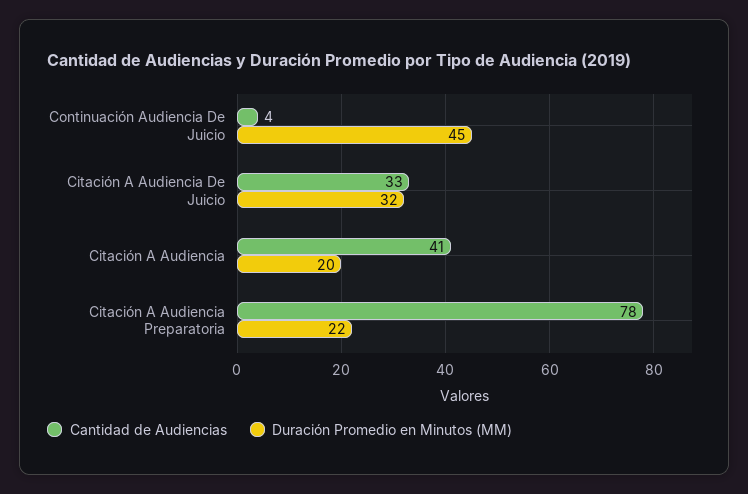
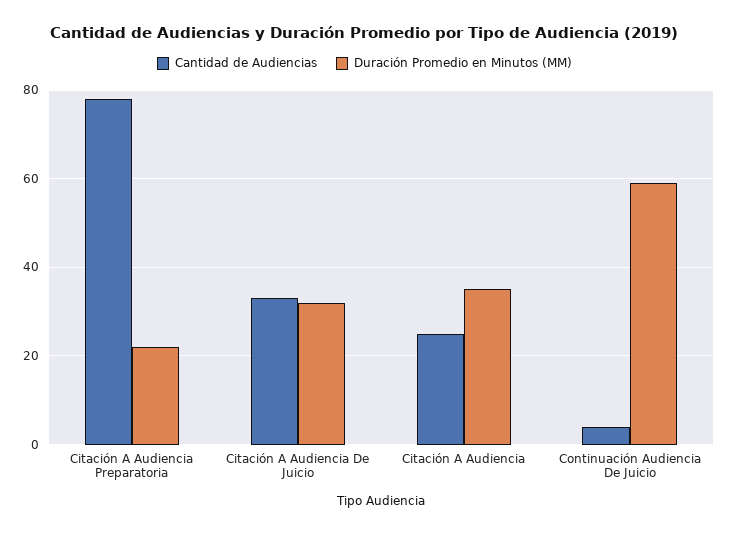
Duración Promedio en Minutos (MM), Continuación Audiencia De Juicio: 45 -> 60
Cantidad de Audiencias, Citación A Audiencia: 41 -> 25
Duración Promedio en Minutos (MM), Citación A Audiencia: 20 -> 35

